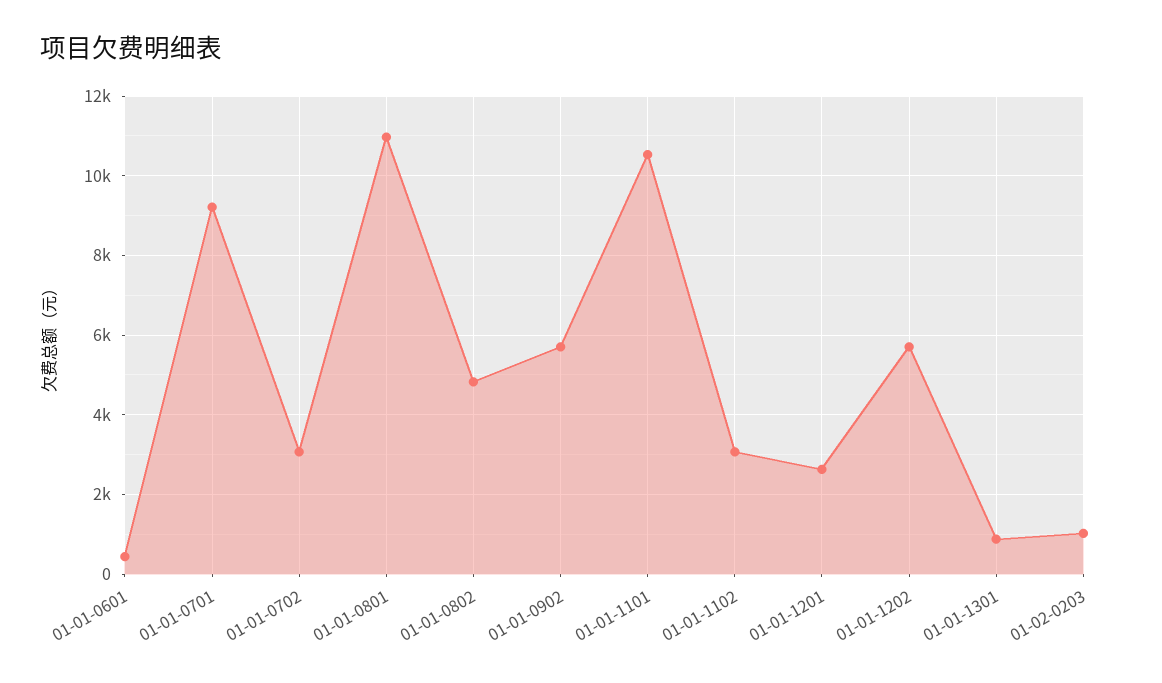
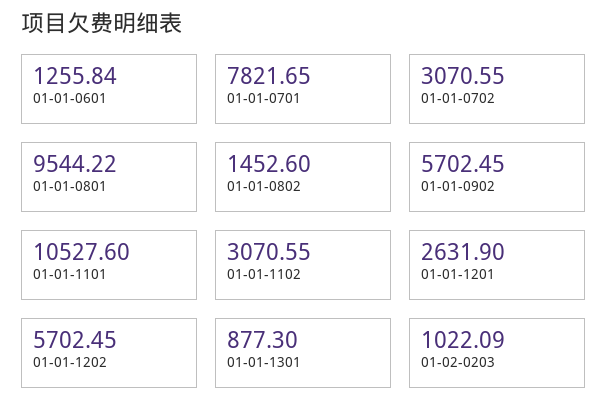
01-01-0601: 400 -> 1255.84
01-01-0701: 9200 -> 7821.65
01-01-0801: 11000 -> 9544.22
01-01-0802: 4800 -> 1452.6

